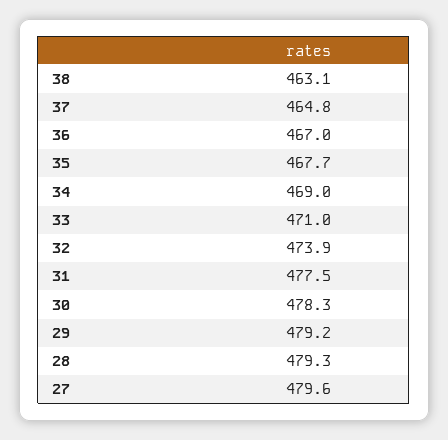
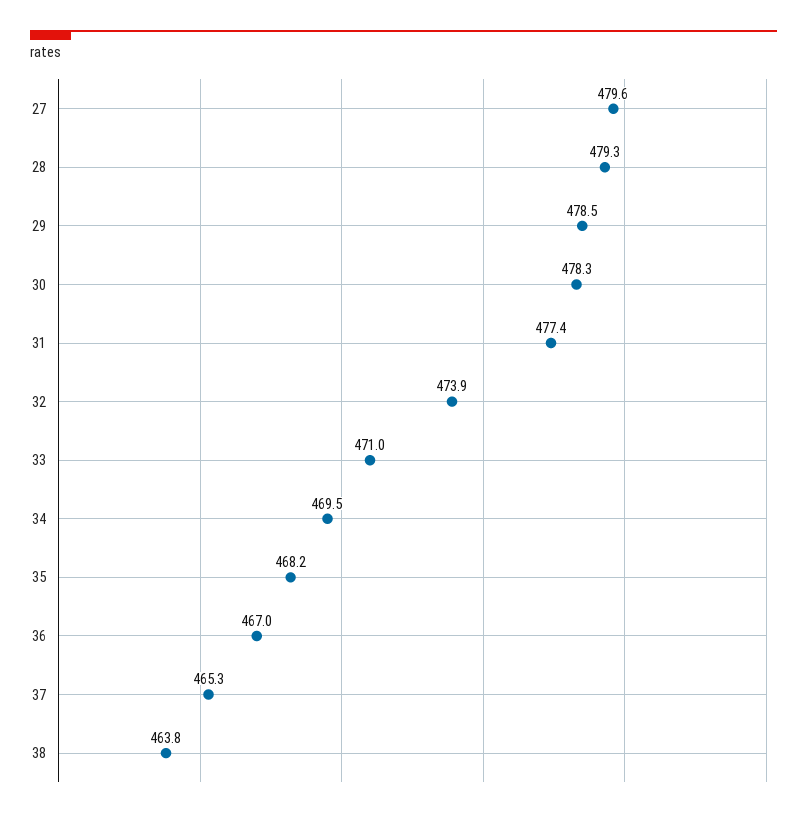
38: 463.1 -> 463.8
37: 464.8 -> 465.3
35: 467.7 -> 468.2
34: 469 -> 469.5
31: 477.5 -> 477.4
29: 479.2 -> 478.5

